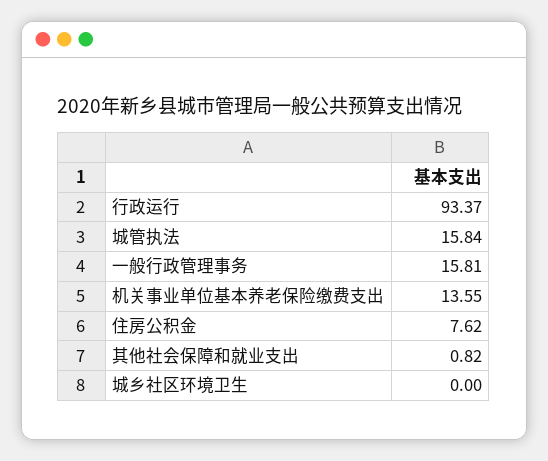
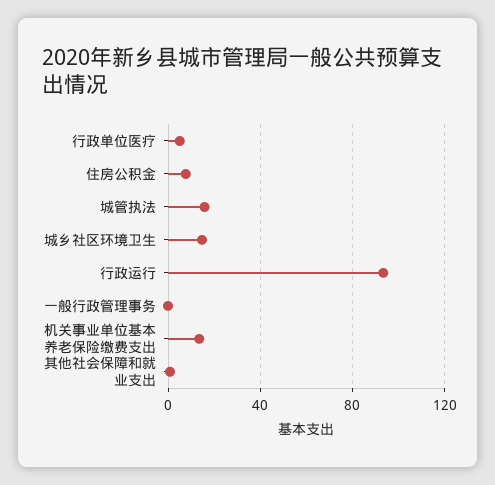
一般行政管理事务: 15.81 -> 0
城乡社区环境卫生: 0 -> 15
行政单位医疗: none -> 5

